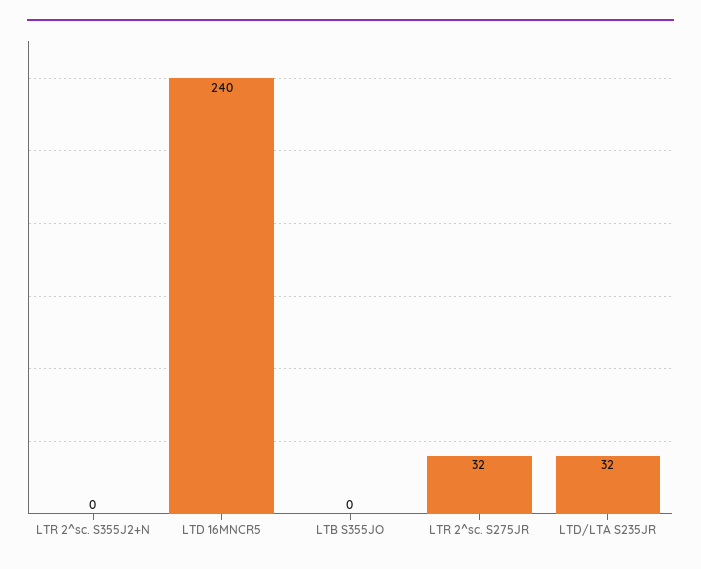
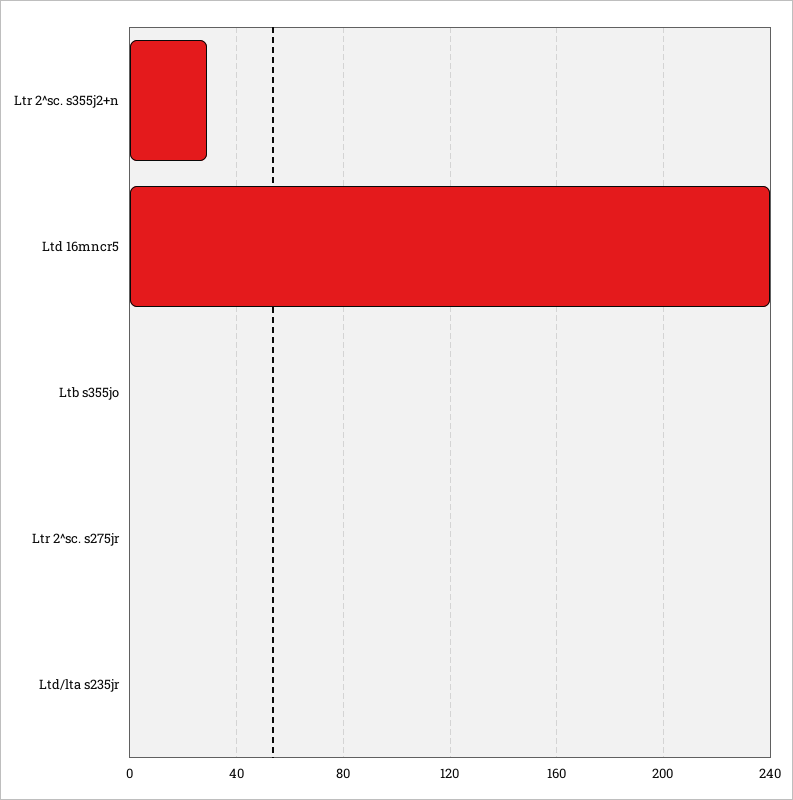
LTR 2^sc. S355J2+N: 0 -> 30
LTR 2^sc. S275JR: 32 -> 0
LTD/LTA S235JR: 32 -> 0

